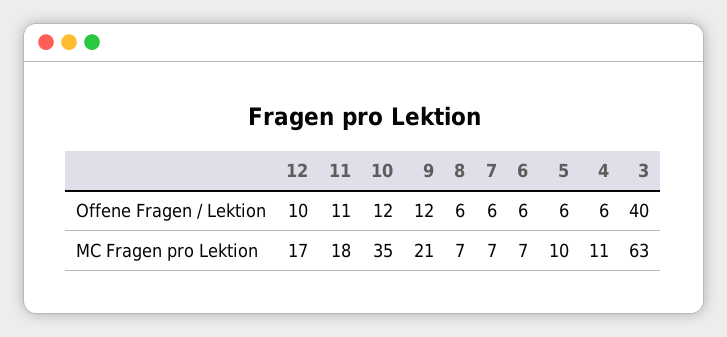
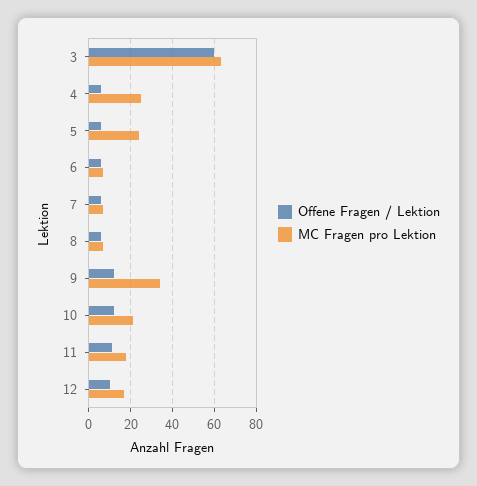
Offene Fragen / Lektion, 3: 40 -> 60
MC Fragen pro Lektion, 10: 35 -> 20
MC Fragen pro Lektion, 9: 21 -> 35
MC Fragen pro Lektion, 5: 10 -> 25
MC Fragen pro Lektion, 4: 11 -> 25

